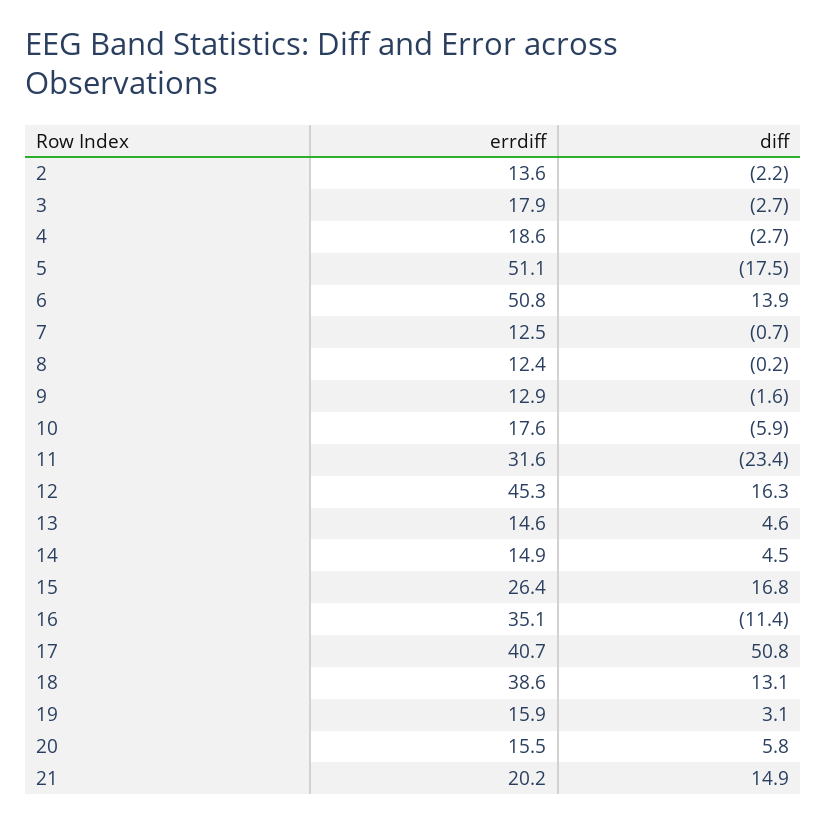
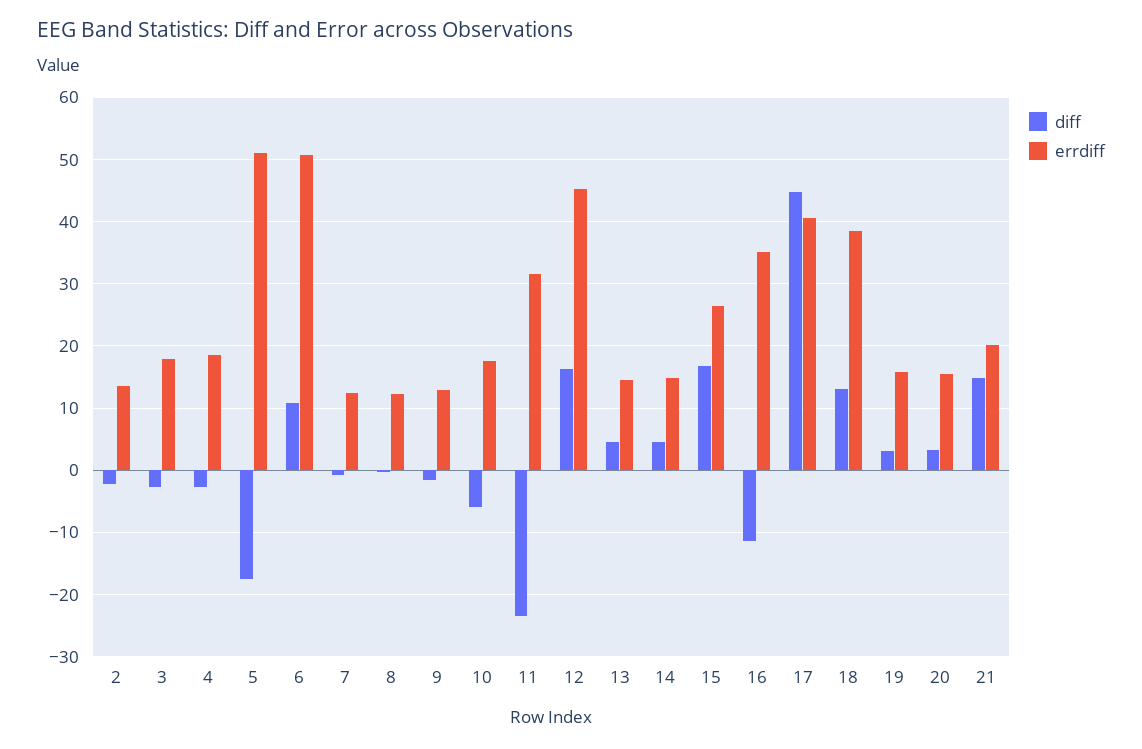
diff, 6: 13.9 -> 11
diff, 17: 50.8 -> 45
diff, 20: 5.8 -> 3

